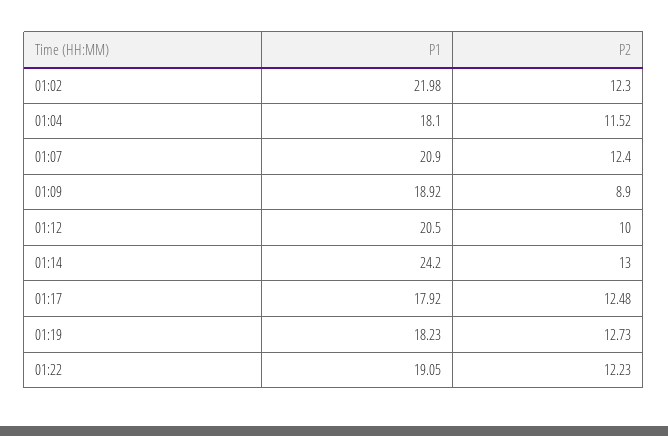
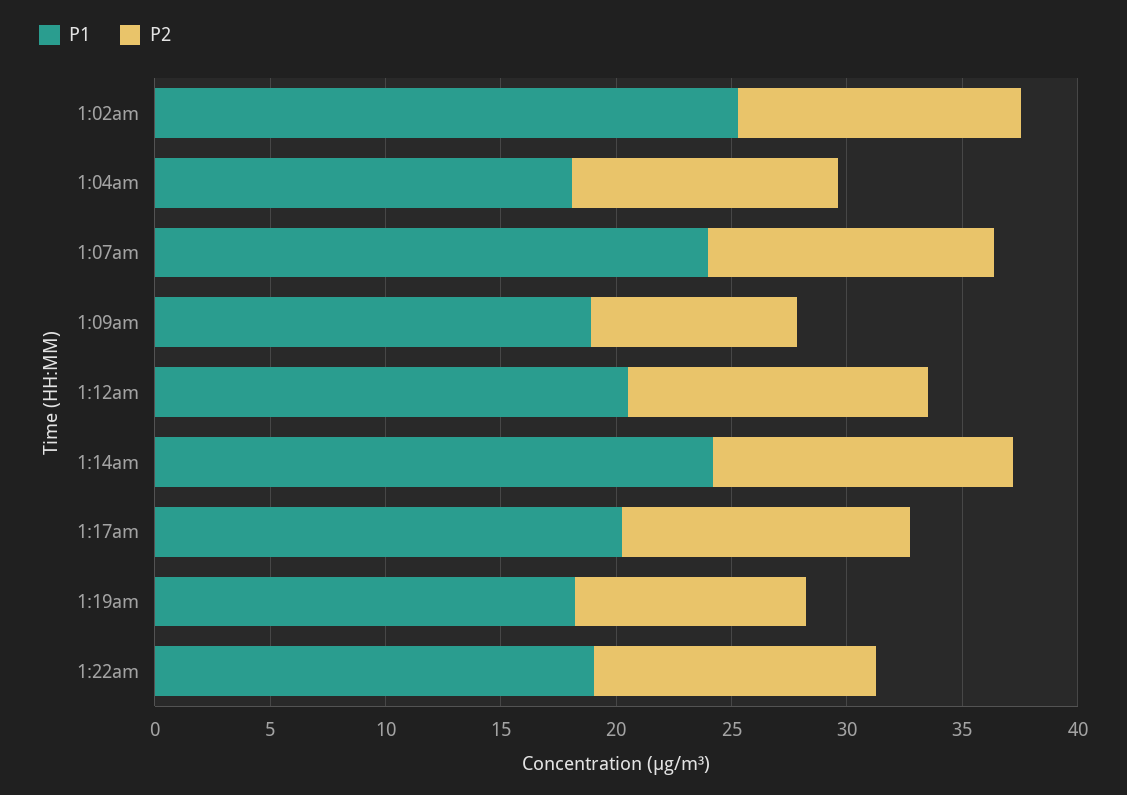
P1, 01:02: 21.98 -> 25
P1, 01:07: 20.9 -> 24
P2, 01:12: 10 -> 13
P1, 01:17: 17.92 -> 20
P2, 01:19: 12.73 -> 10

